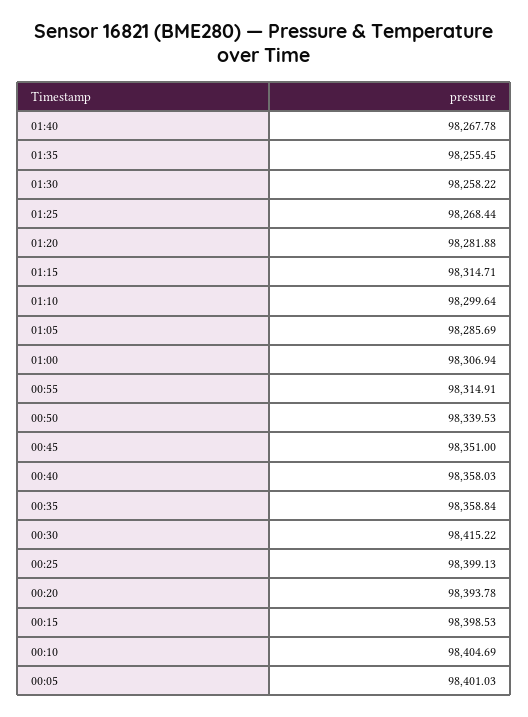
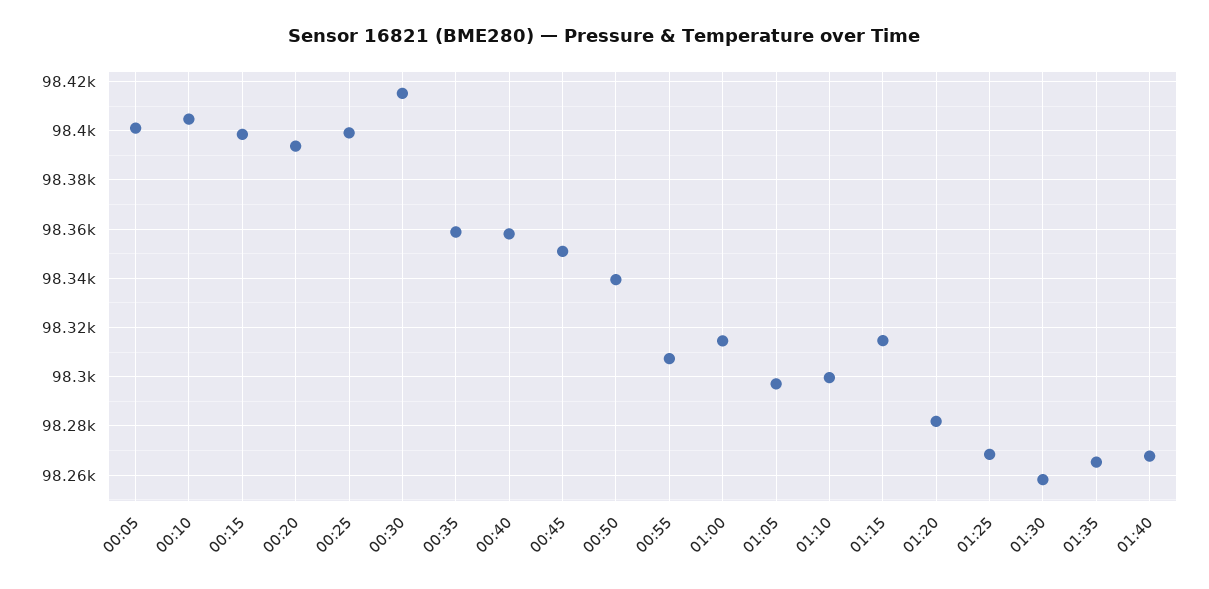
01:35: 98255.45 -> 98265
01:05: 98285.69 -> 98297.5
01:00: 98306.94 -> 98315
00:55: 98314.91 -> 98307.5

